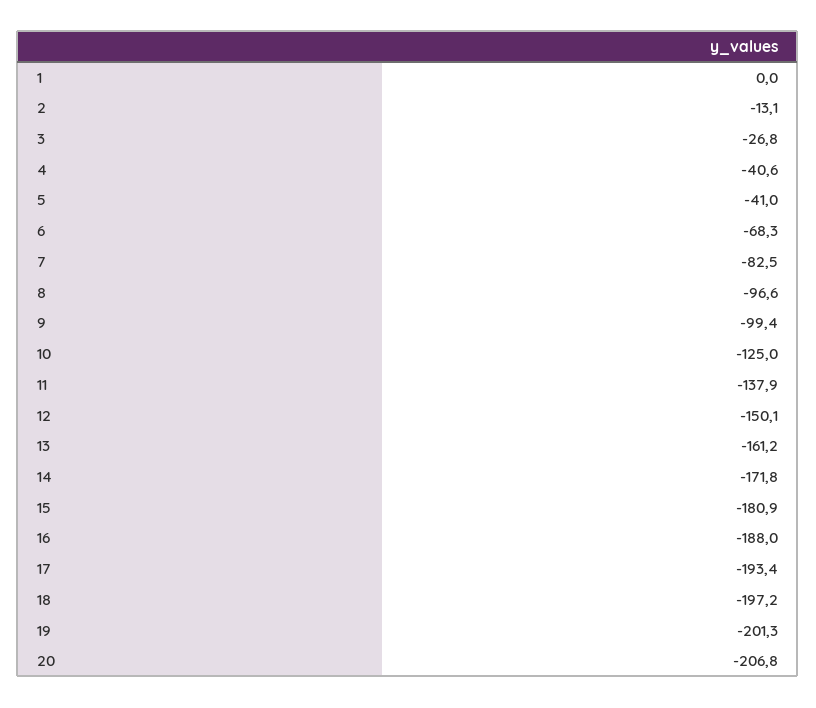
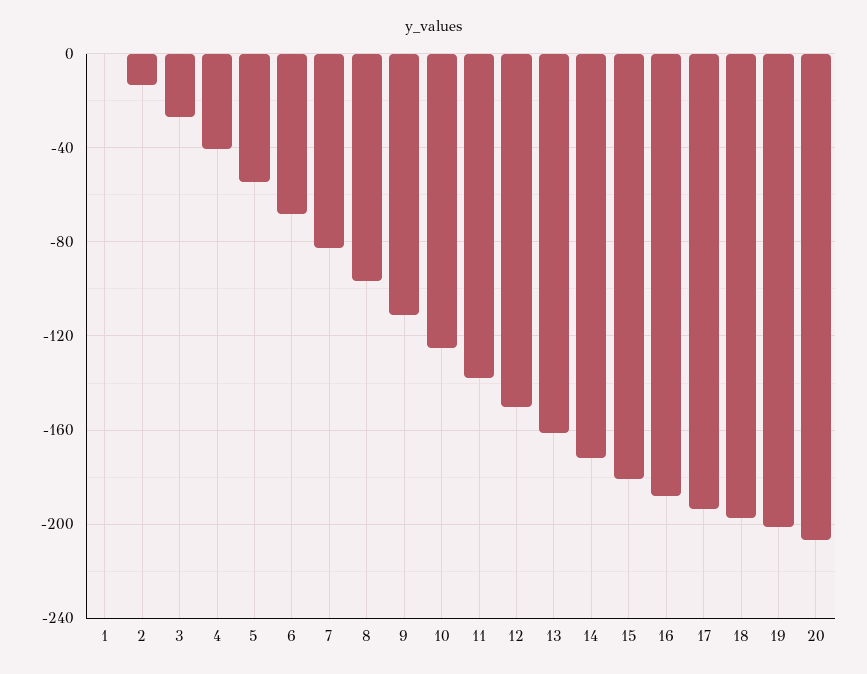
5: -41 -> -55
9: -99.4 -> -110

